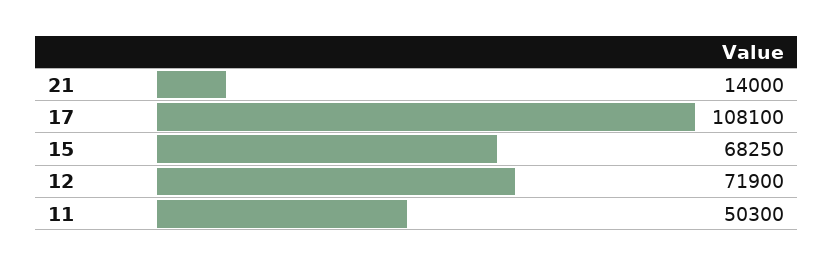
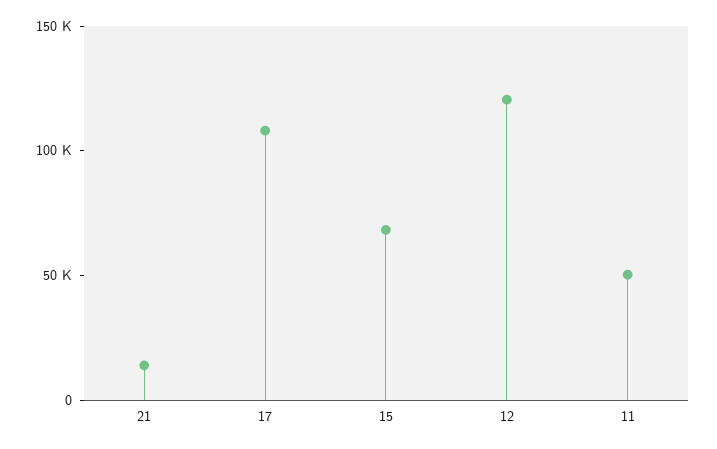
12: 71900 -> 120000

